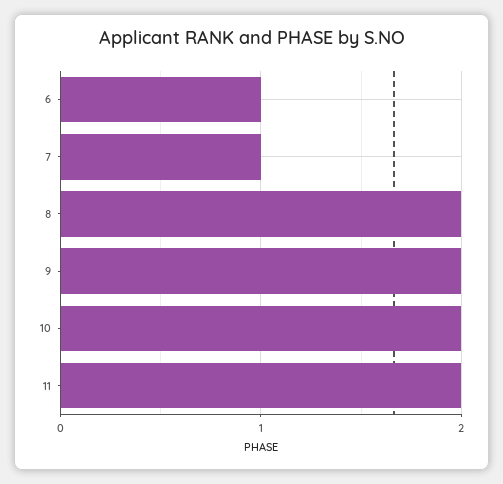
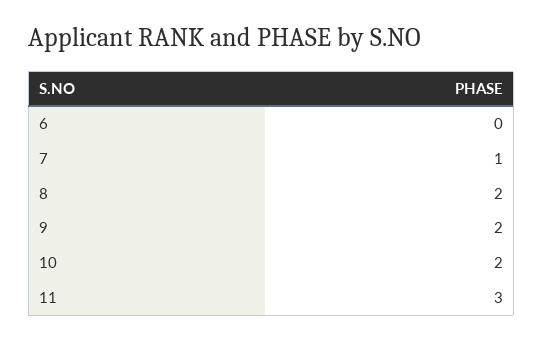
6: 1 -> 0
11: 2 -> 3

